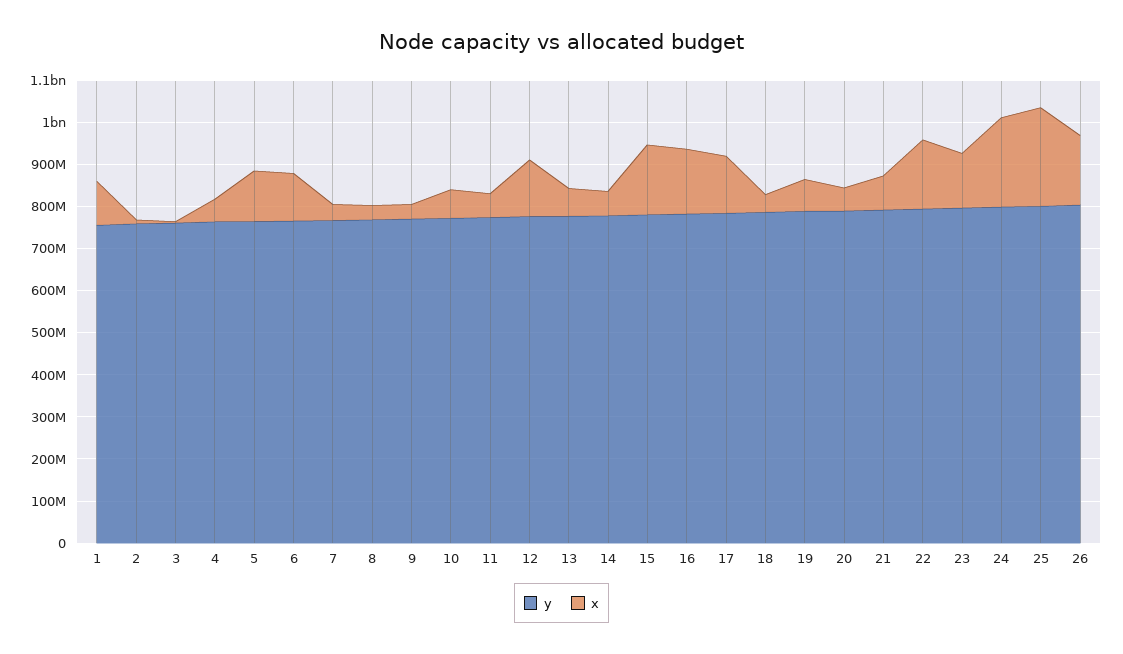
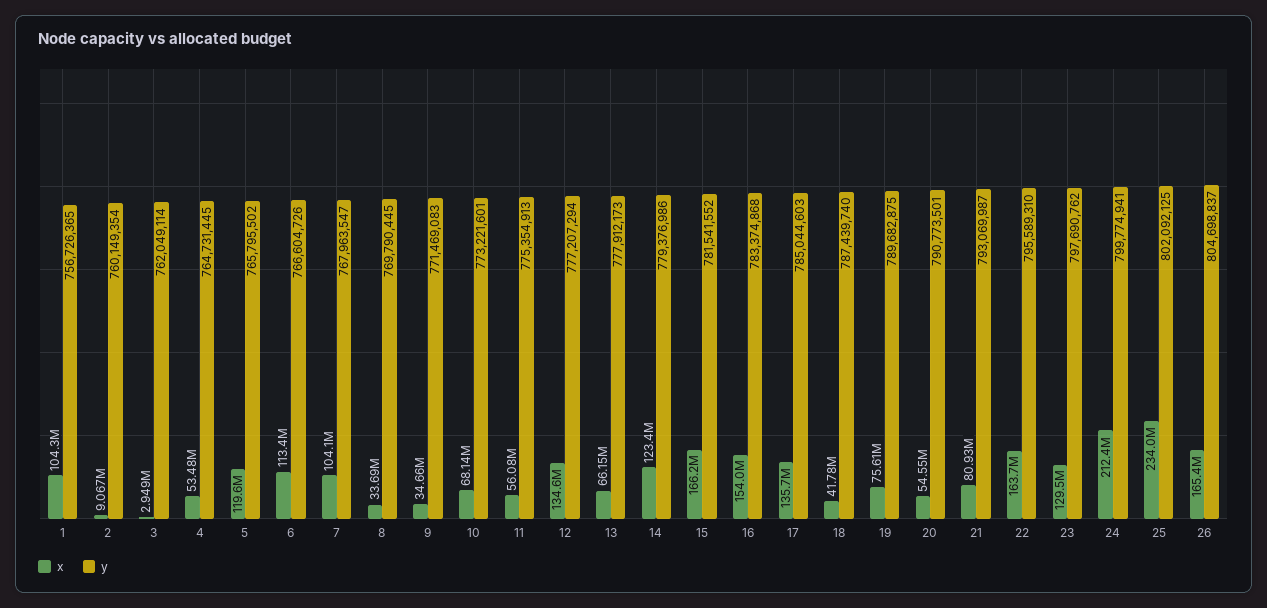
x, 7: 40000000 -> 104100000
x, 14: 60000000 -> 123400000

